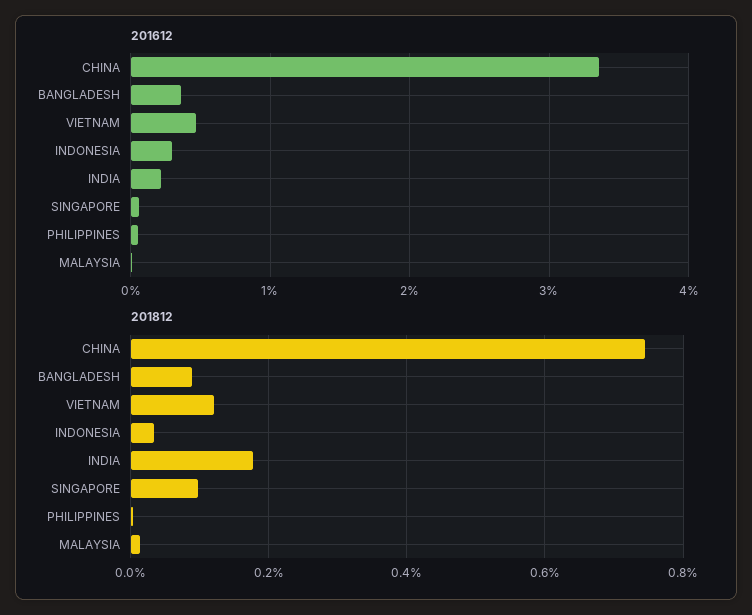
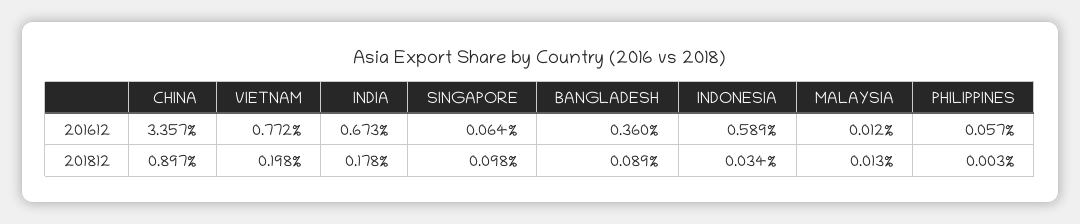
201612, VIETNAM: 0.5 -> 0.772
201612, INDONESIA: 0.3 -> 0.589
201612, INDIA: 0.2 -> 0.673
201812, CHINA: 0.74 -> 0.897
201812, VIETNAM: 0.12 -> 0.198

